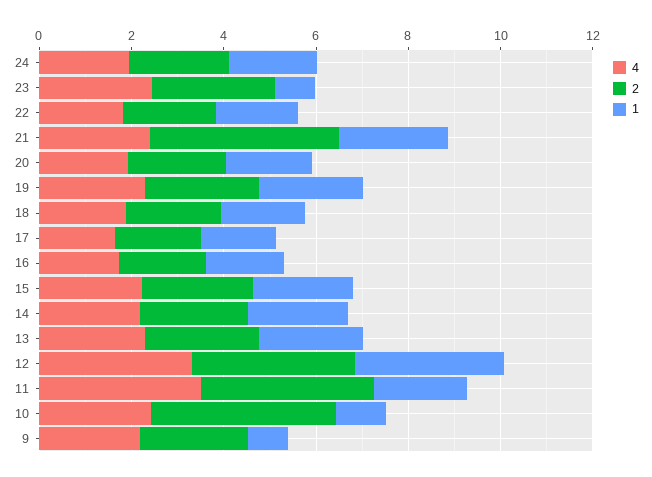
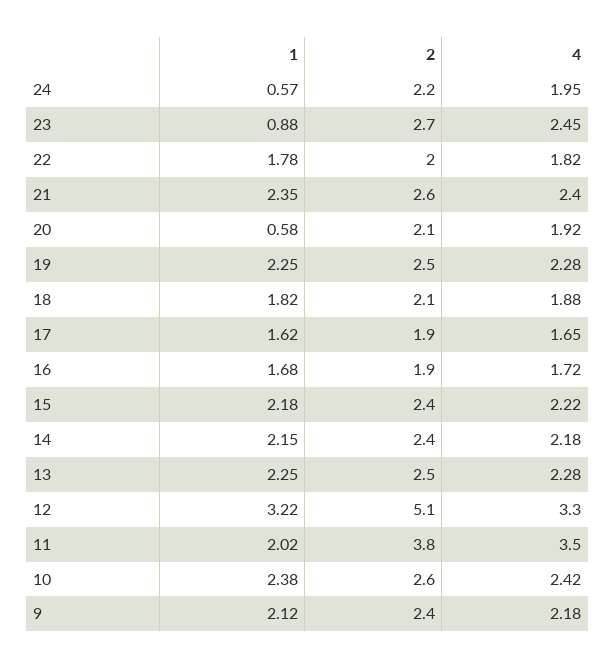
1, 24: 2 -> 0.57
2, 21: 4 -> 2.6
1, 20: 2 -> 0.58
2, 12: 3.5 -> 5.1
2, 10: 4 -> 2.6
1, 10: 1 -> 2.38
1, 9: 1 -> 2.12

